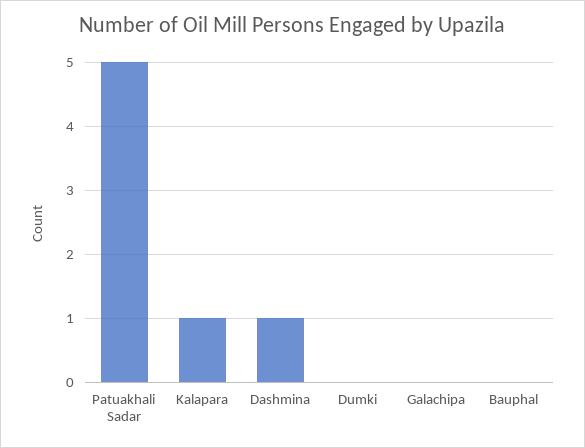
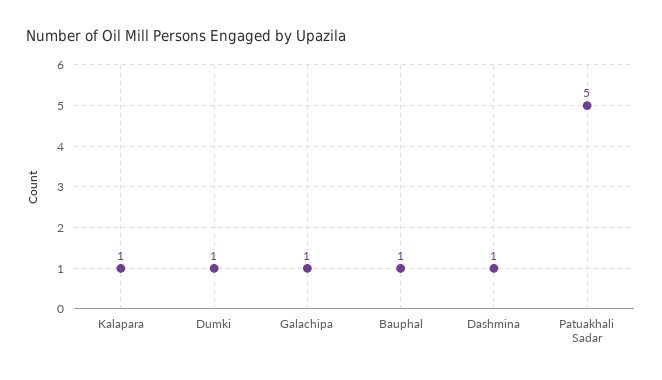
Dumki: 0 -> 1
Galachipa: 0 -> 1
Bauphal: 0 -> 1

